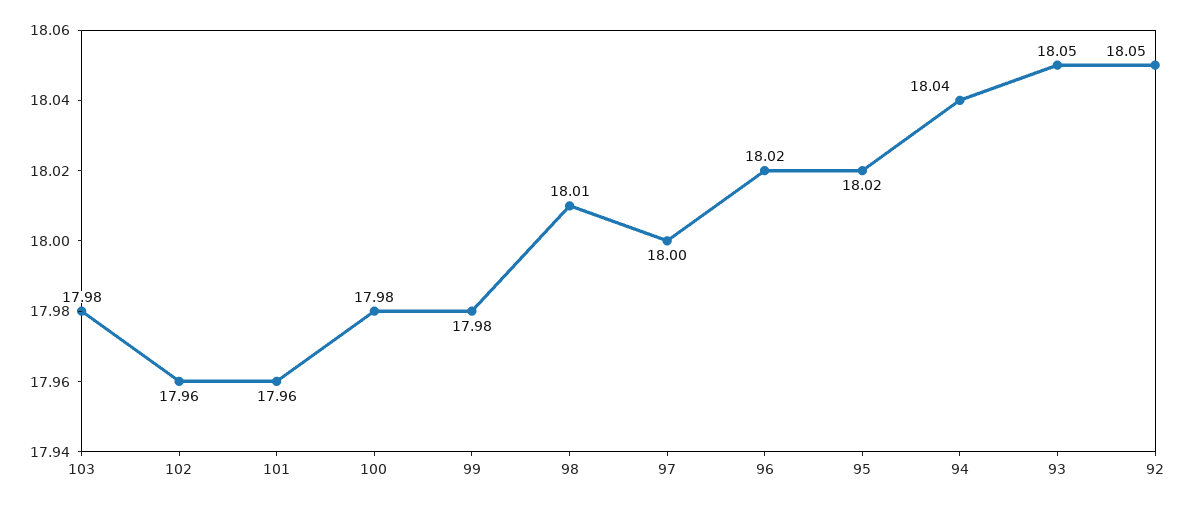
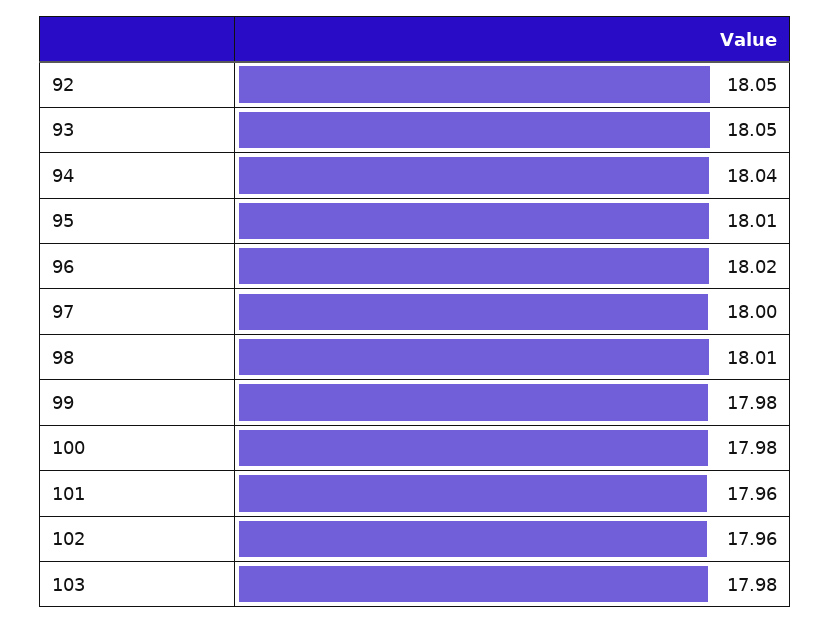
95: 18.02 -> 18.01

